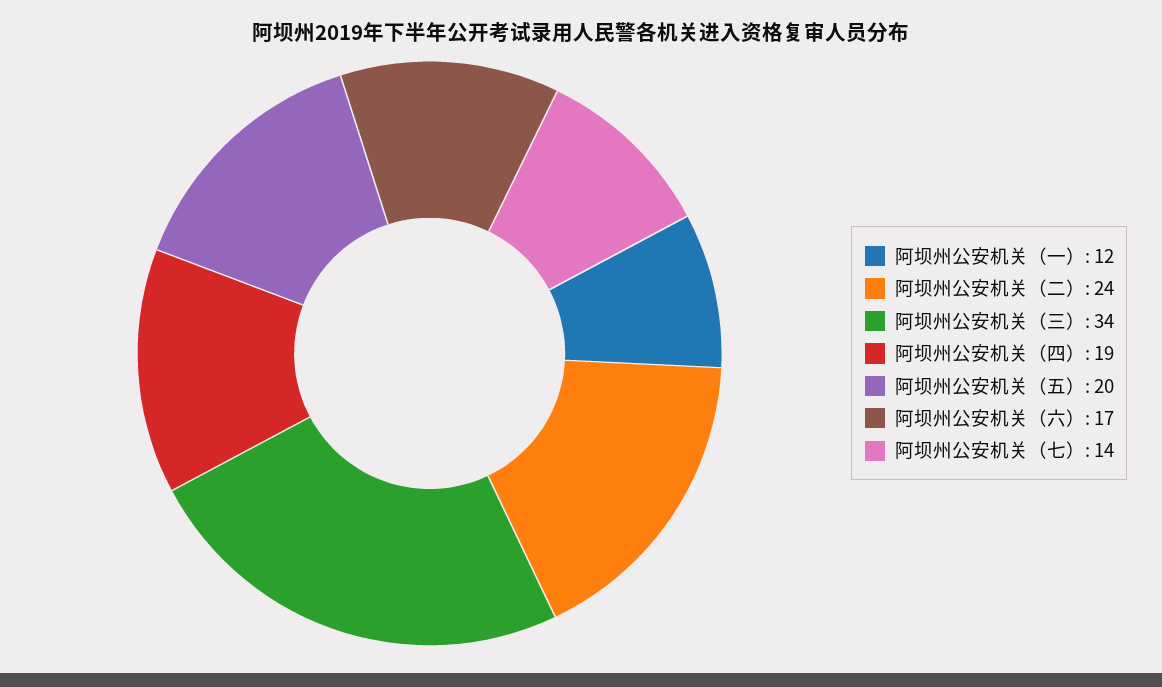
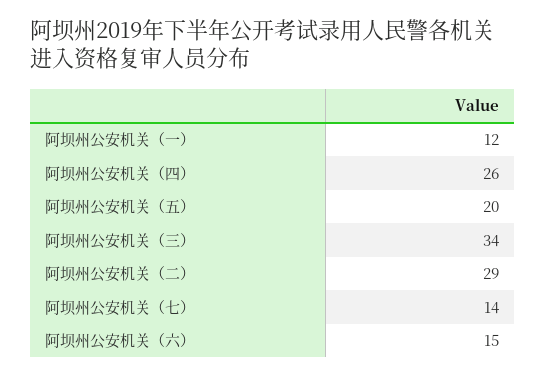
阿坝州公安机关（二）: 24 -> 29
阿坝州公安机关（四）: 19 -> 26
阿坝州公安机关（六）: 17 -> 15

